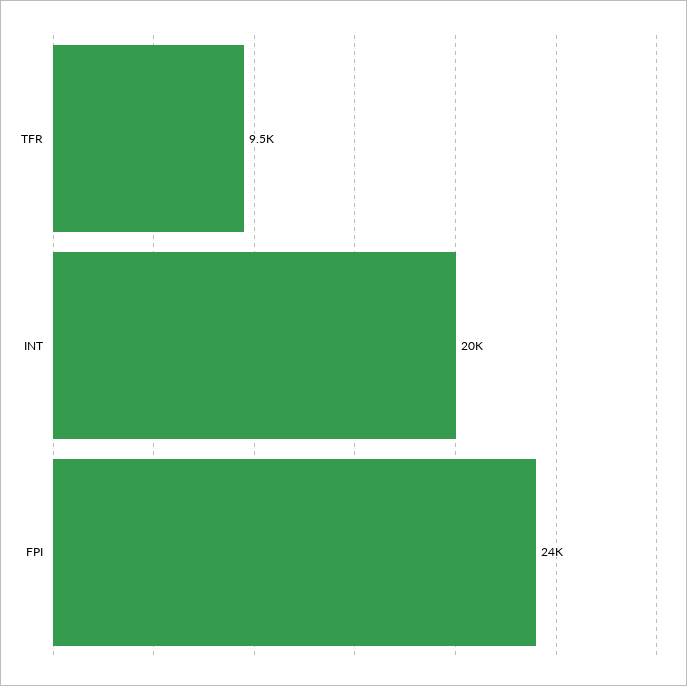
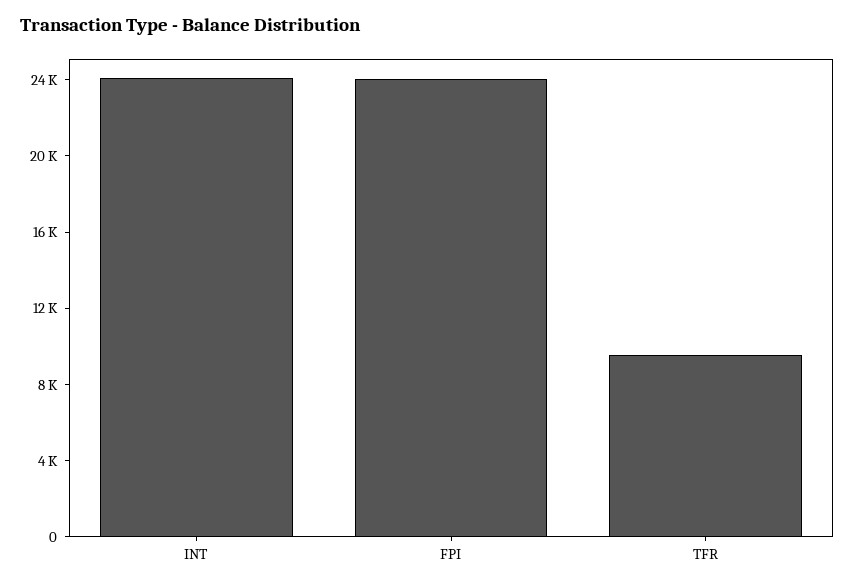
INT: 20000 -> 24000

